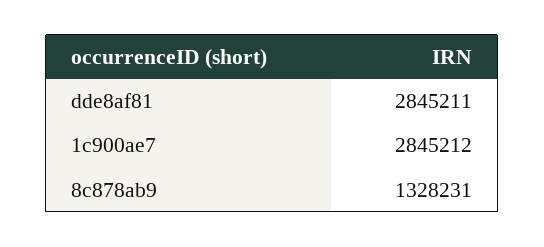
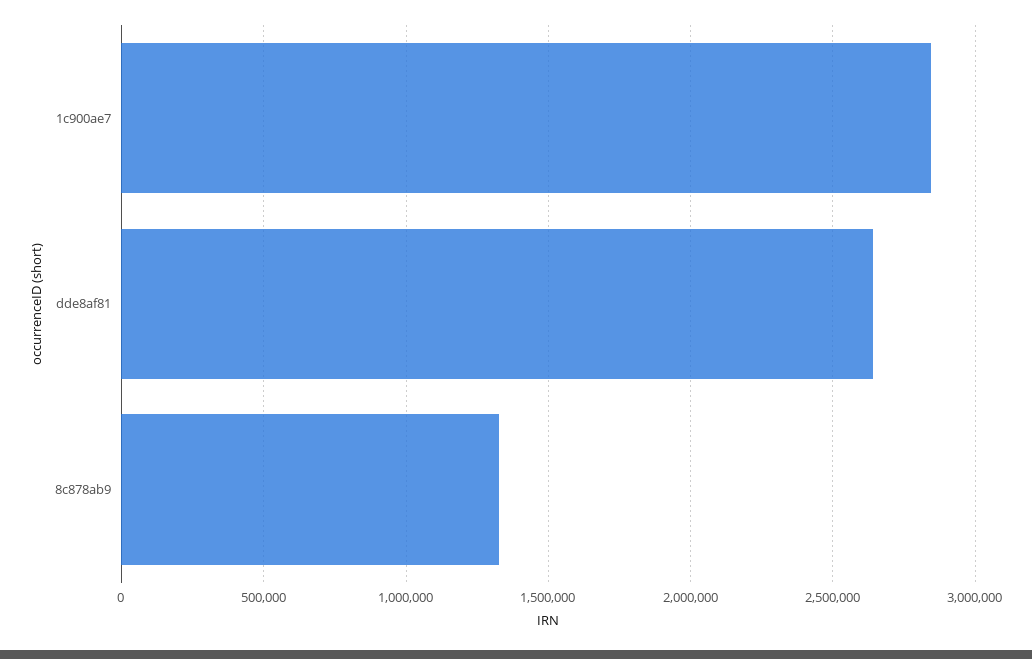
dde8af81: 2845211 -> 2650000

